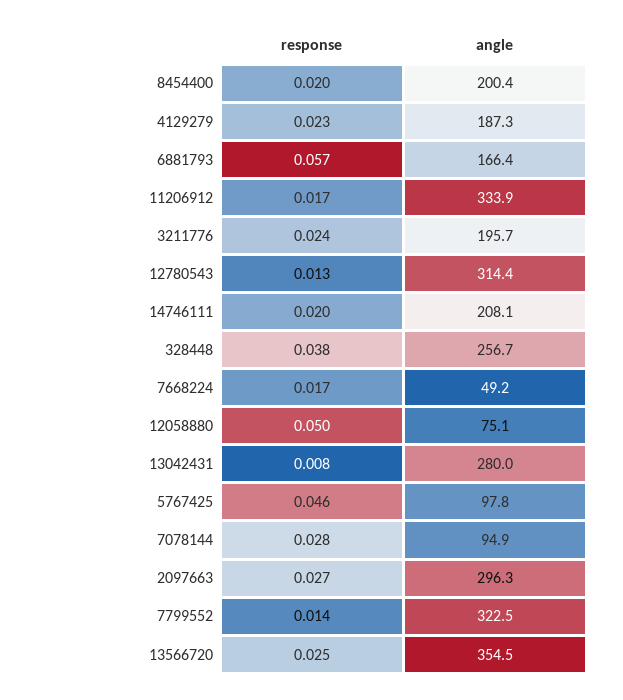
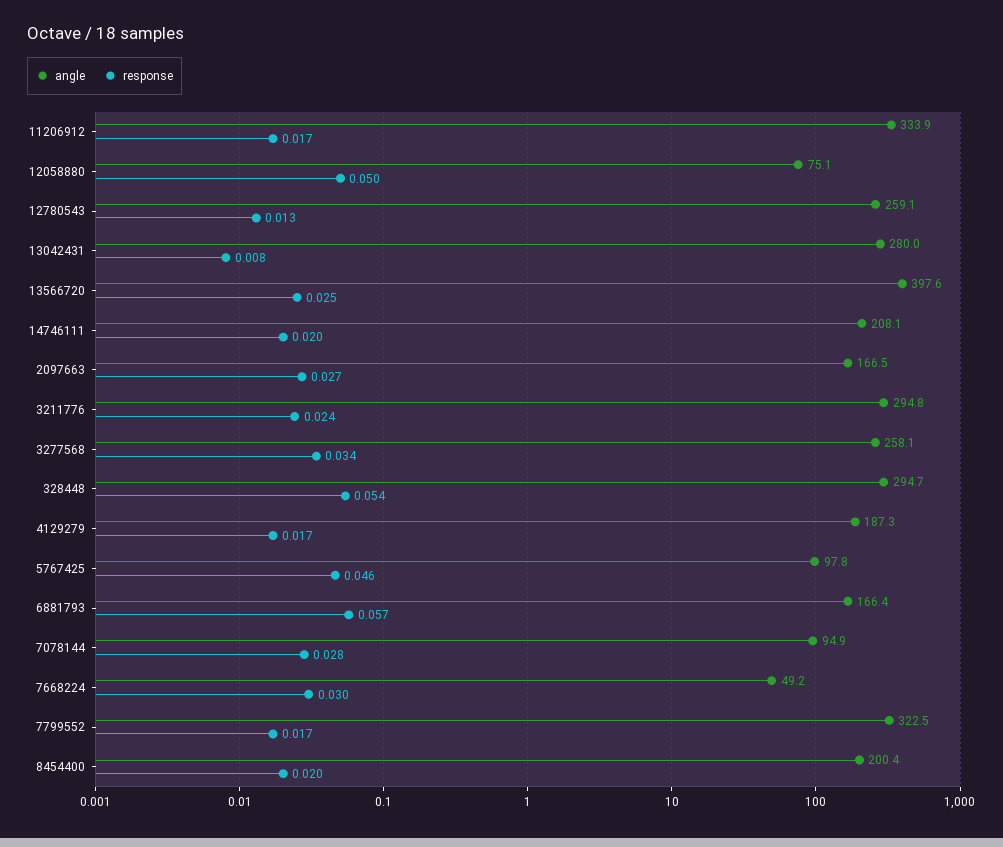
response, 4129279: 0.023 -> 0.017
angle, 3211776: 195.7 -> 294.8
angle, 12780543: 314.4 -> 259.1
response, 328448: 0.038 -> 0.054
angle, 328448: 256.7 -> 294.7
response, 7668224: 0.017 -> 0.03
angle, 2097663: 296.3 -> 166.5
response, 7799552: 0.014 -> 0.017
angle, 13566720: 354.5 -> 397.6
angle, 3277568: none -> 258.1
response, 3277568: none -> 0.034

